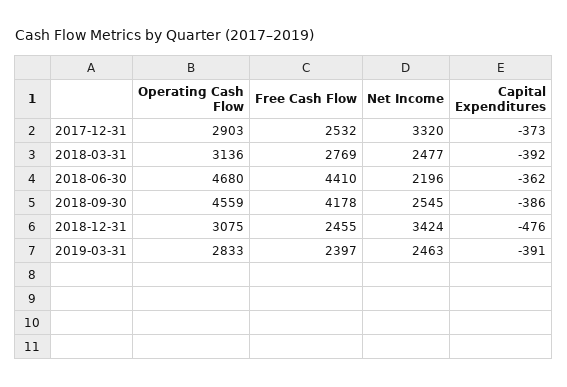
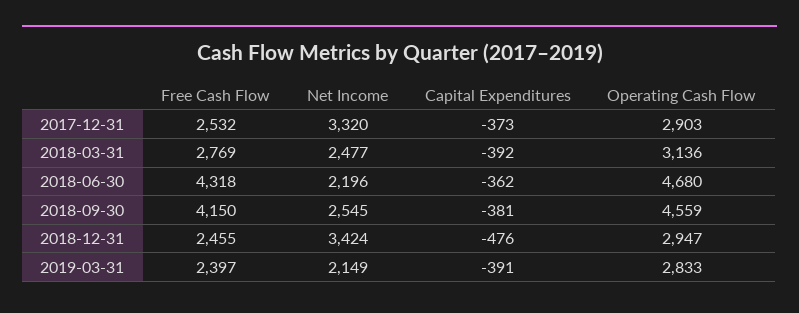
Free Cash Flow, 2018-06-30: 4410 -> 4318
Free Cash Flow, 2018-09-30: 4178 -> 4150
Capital Expenditures, 2018-09-30: -386 -> -381
Operating Cash Flow, 2018-12-31: 3075 -> 2947
Net Income, 2019-03-31: 2463 -> 2149

